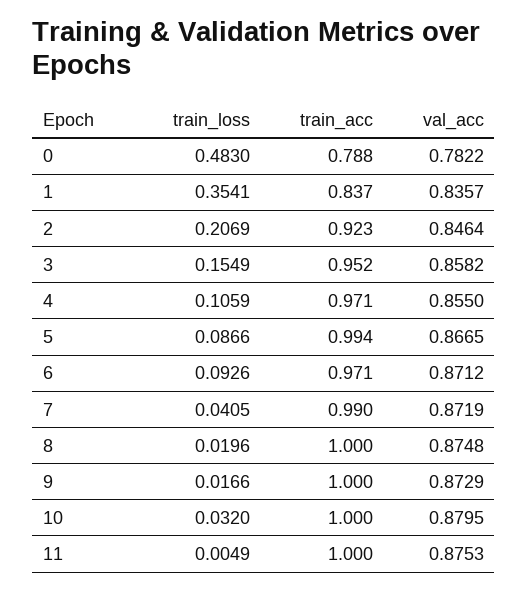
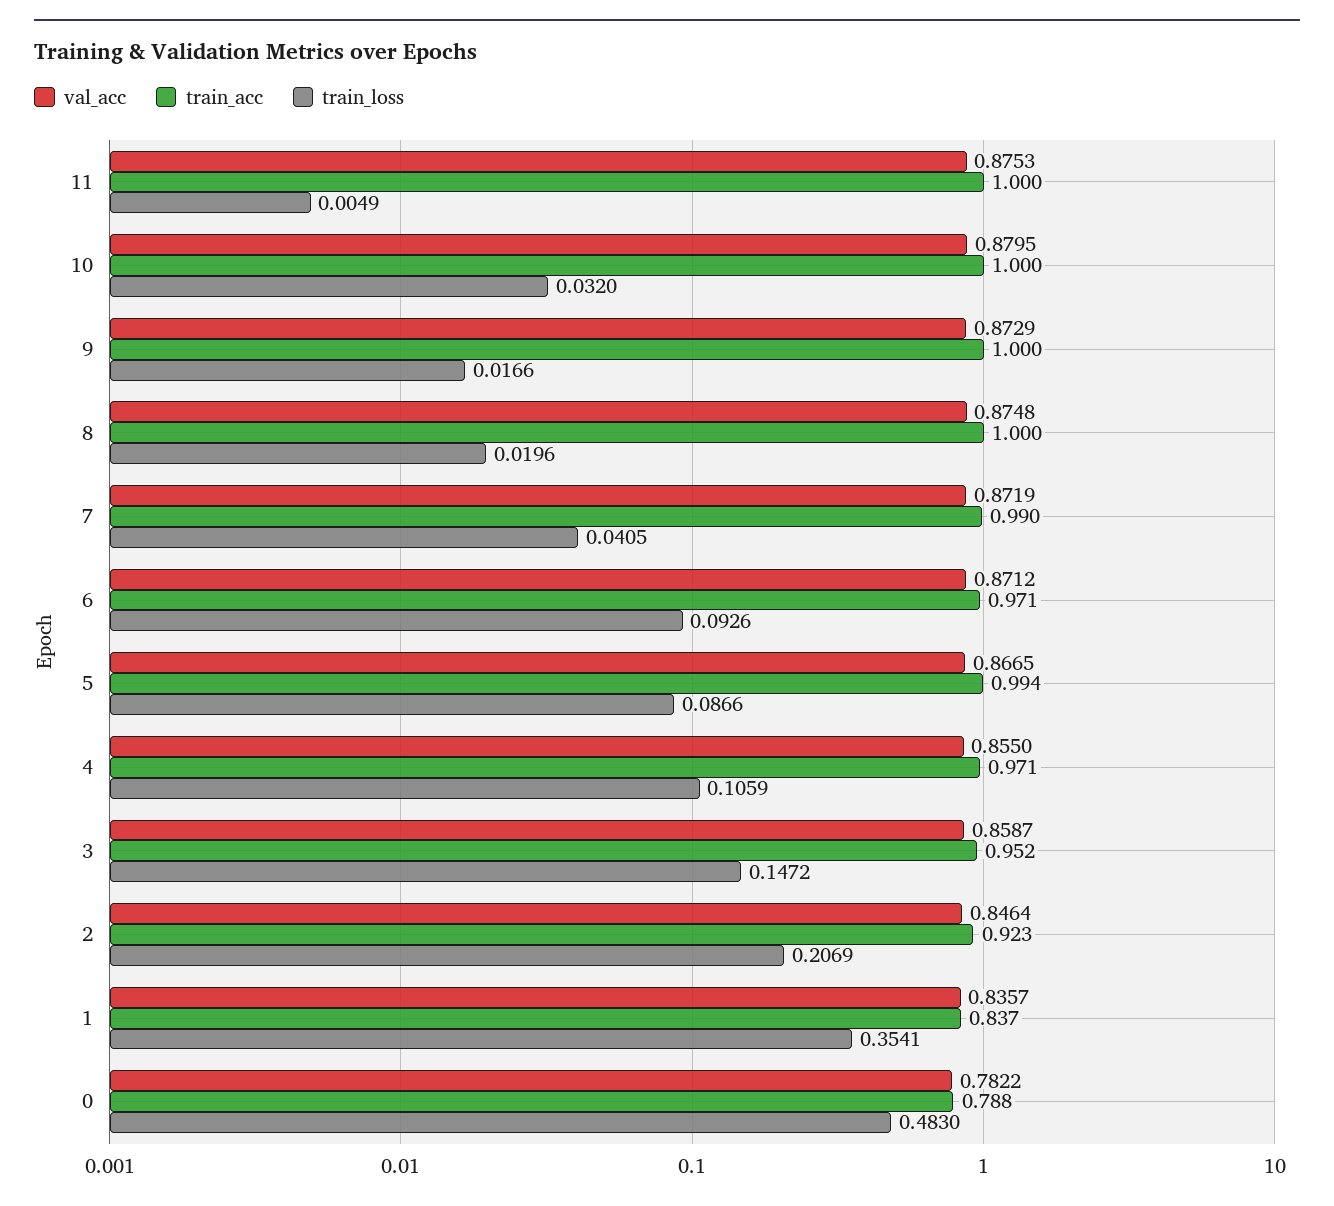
train_loss, 3: 0.1549 -> 0.1472
val_acc, 3: 0.8582 -> 0.8587

